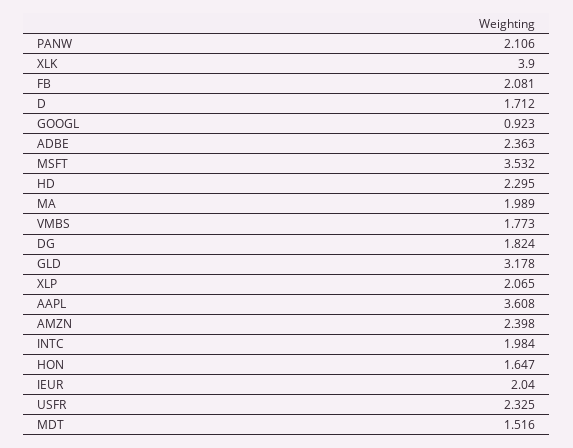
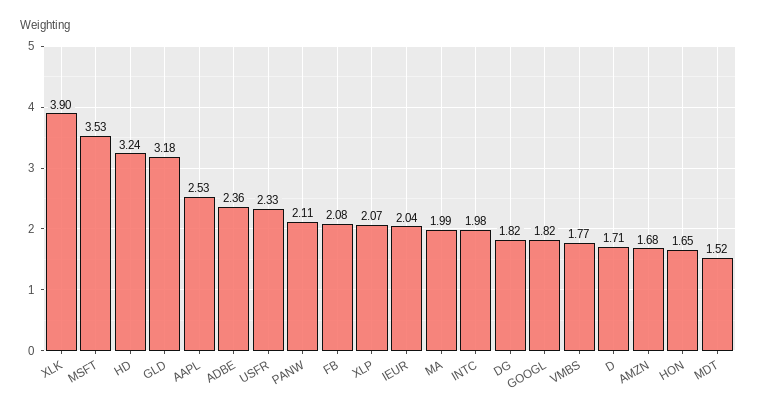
GOOGL: 0.923 -> 1.82
HD: 2.295 -> 3.24
AAPL: 3.608 -> 2.53
AMZN: 2.398 -> 1.68

